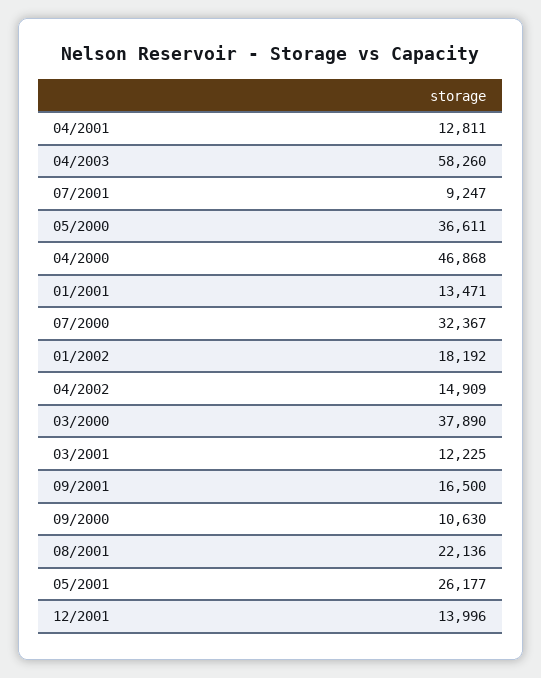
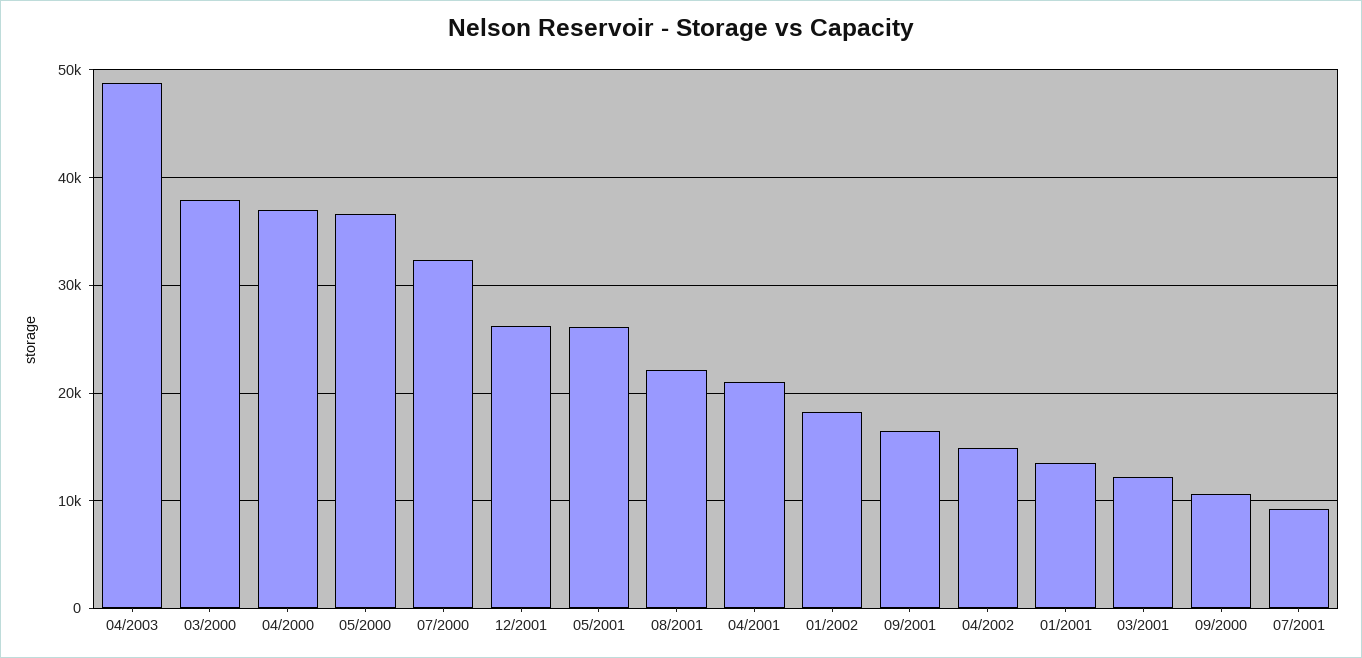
04/2001: 12811 -> 21000
04/2003: 58260 -> 49000
04/2000: 46868 -> 37000
12/2001: 13996 -> 26000

